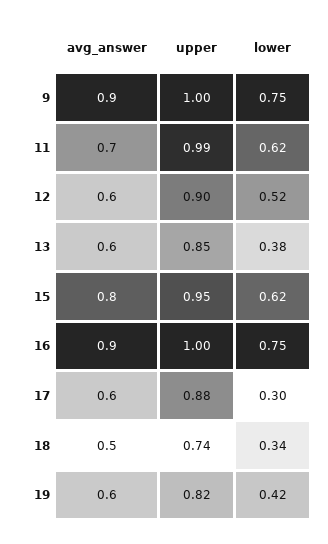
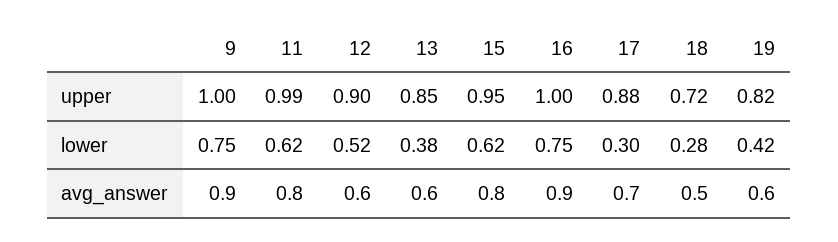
avg_answer, 11: 0.7 -> 0.8
avg_answer, 17: 0.6 -> 0.7
upper, 18: 0.74 -> 0.72
lower, 18: 0.34 -> 0.28

